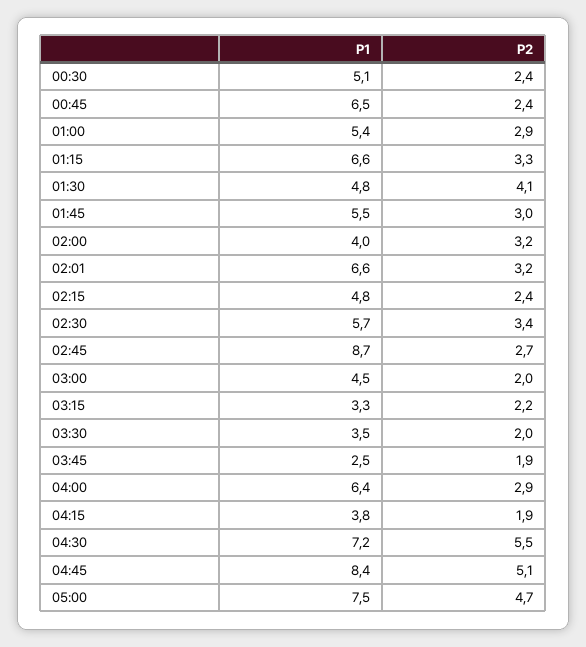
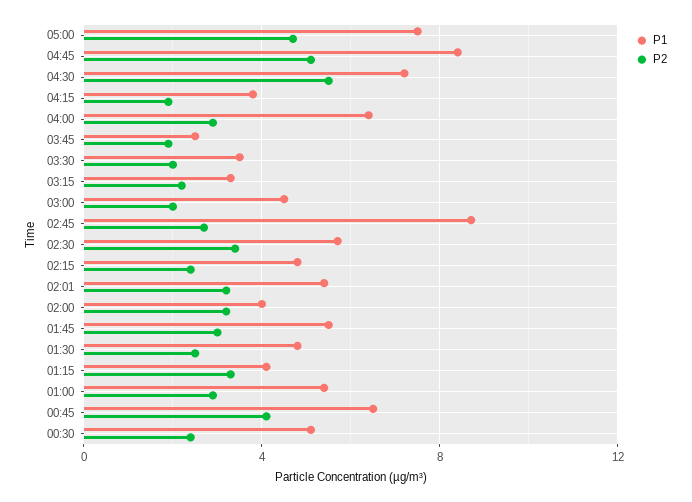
P2, 00:45: 2.4 -> 4
P1, 01:15: 6.6 -> 4
P2, 01:30: 4.1 -> 2.5
P1, 02:01: 6.6 -> 5.5

